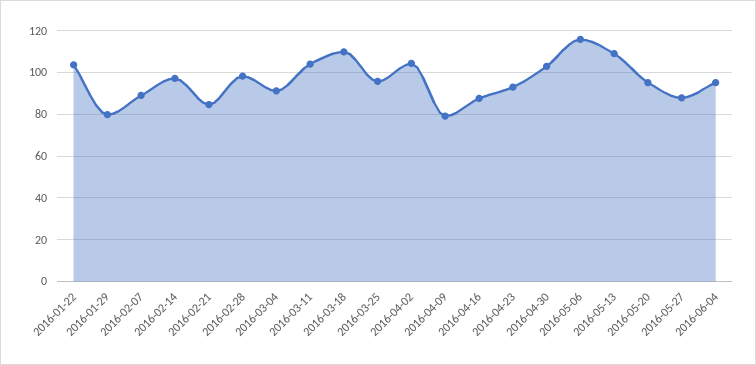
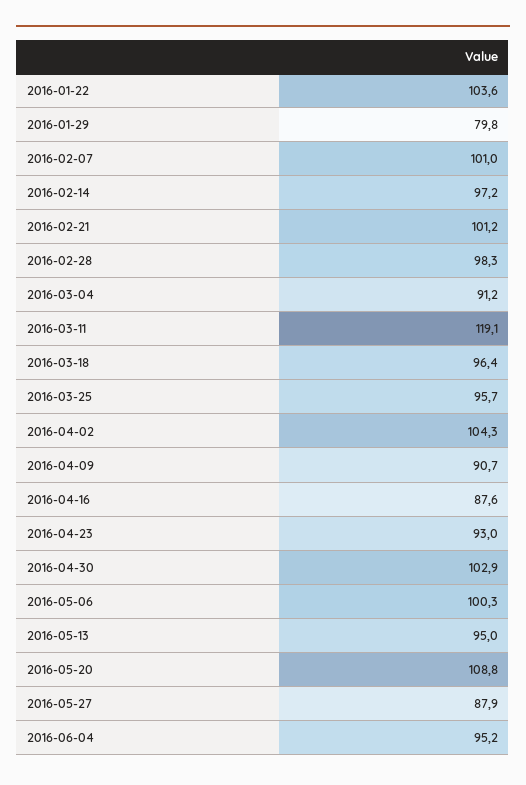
2016-02-07: 90 -> 101
2016-02-21: 85 -> 101.2
2016-03-11: 105 -> 119.1
2016-03-18: 110 -> 96.4
2016-04-09: 80 -> 90.7
2016-05-06: 115 -> 100.3
2016-05-13: 110 -> 95
2016-05-20: 95 -> 108.8

